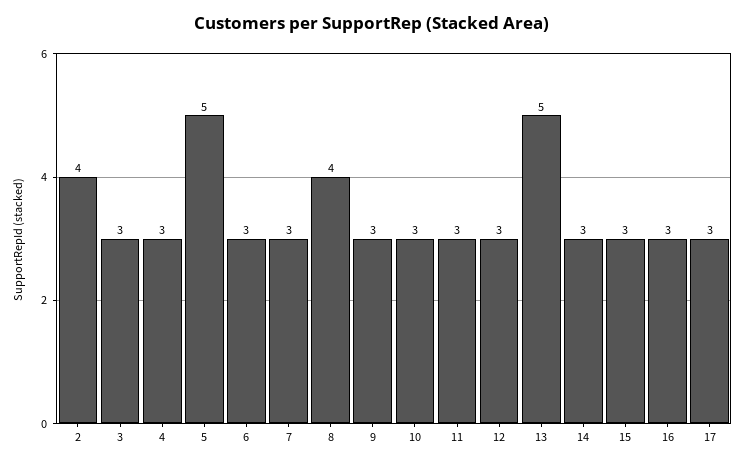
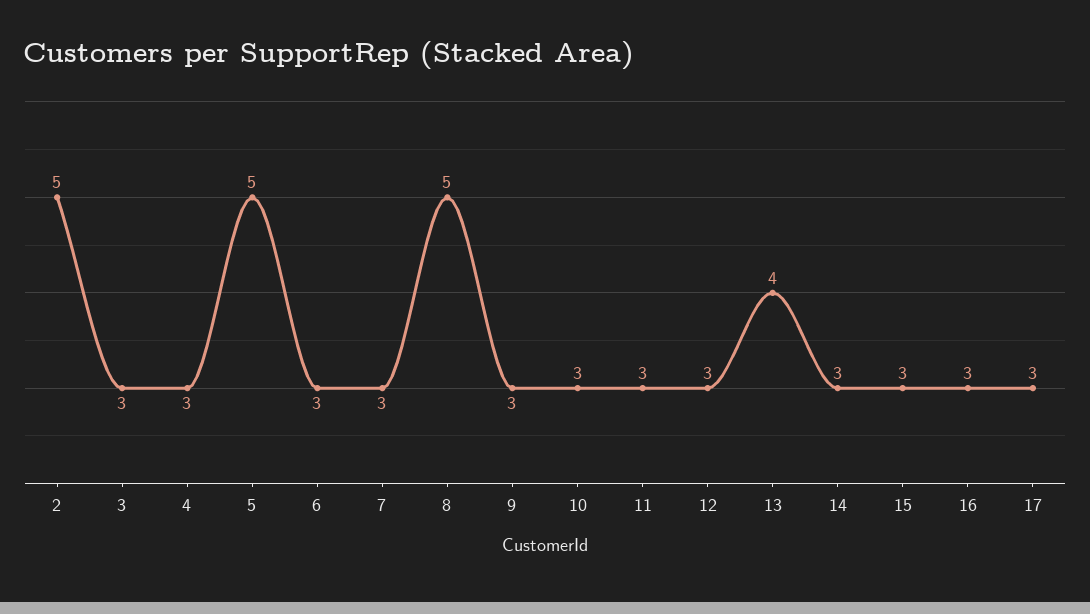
2: 4 -> 5
8: 4 -> 5
13: 5 -> 4

